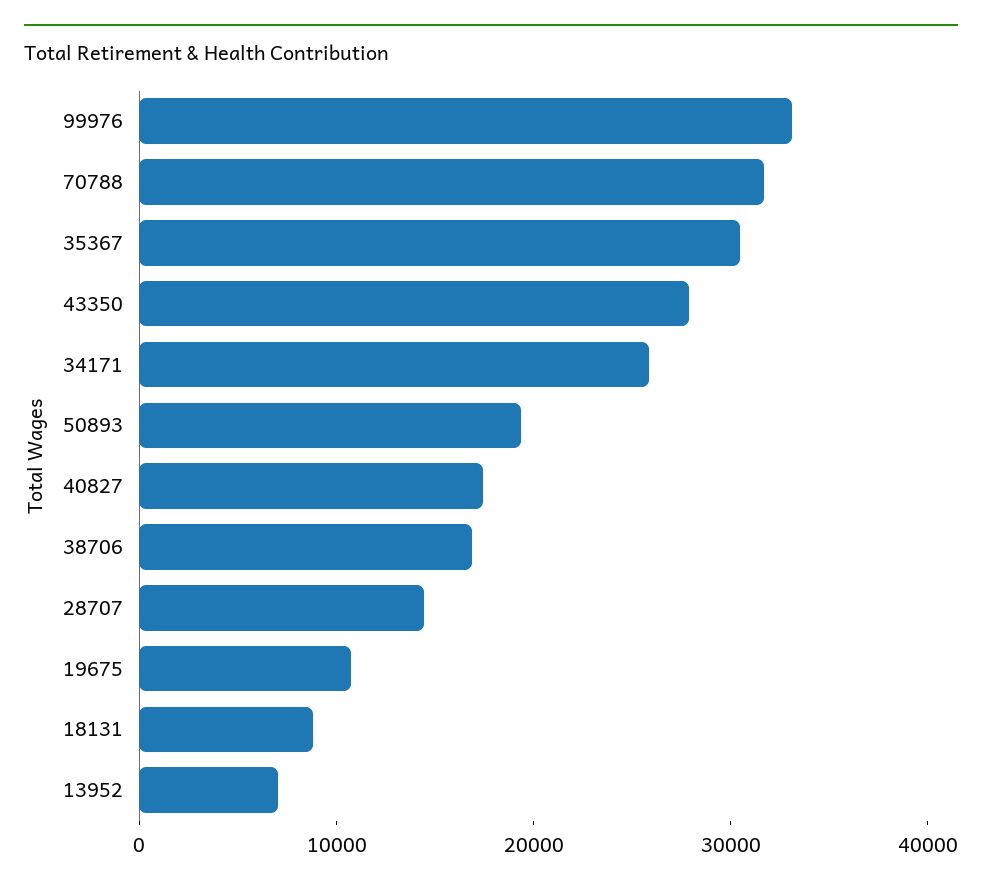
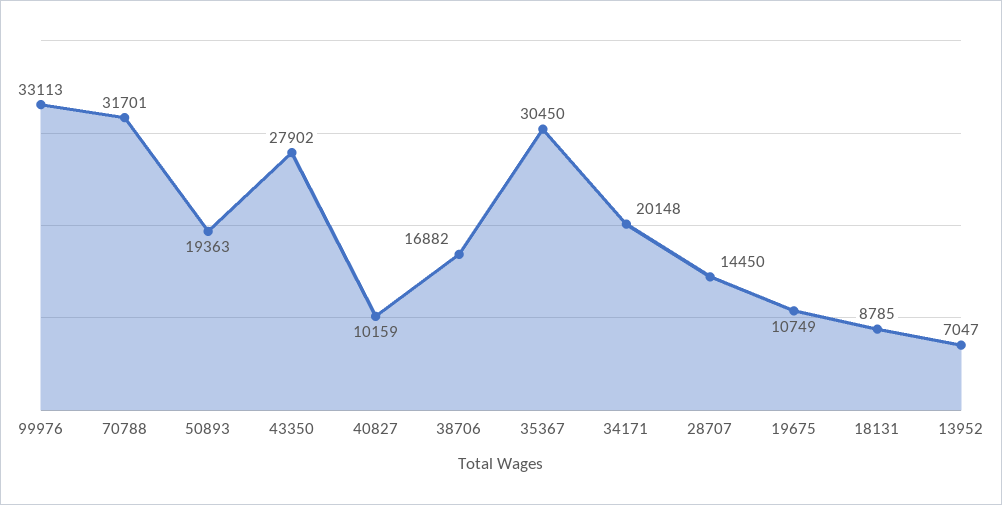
34171: 26000 -> 20148
40827: 18000 -> 10159

